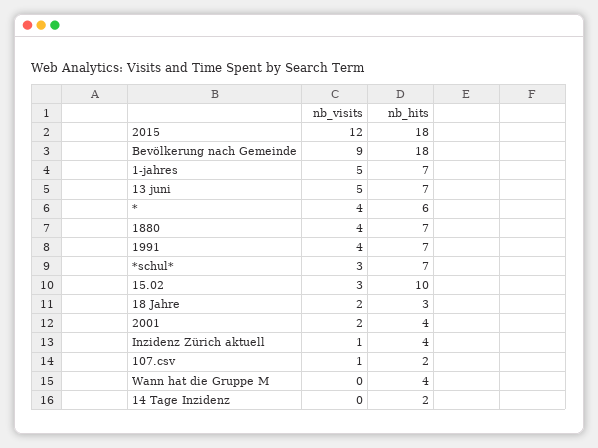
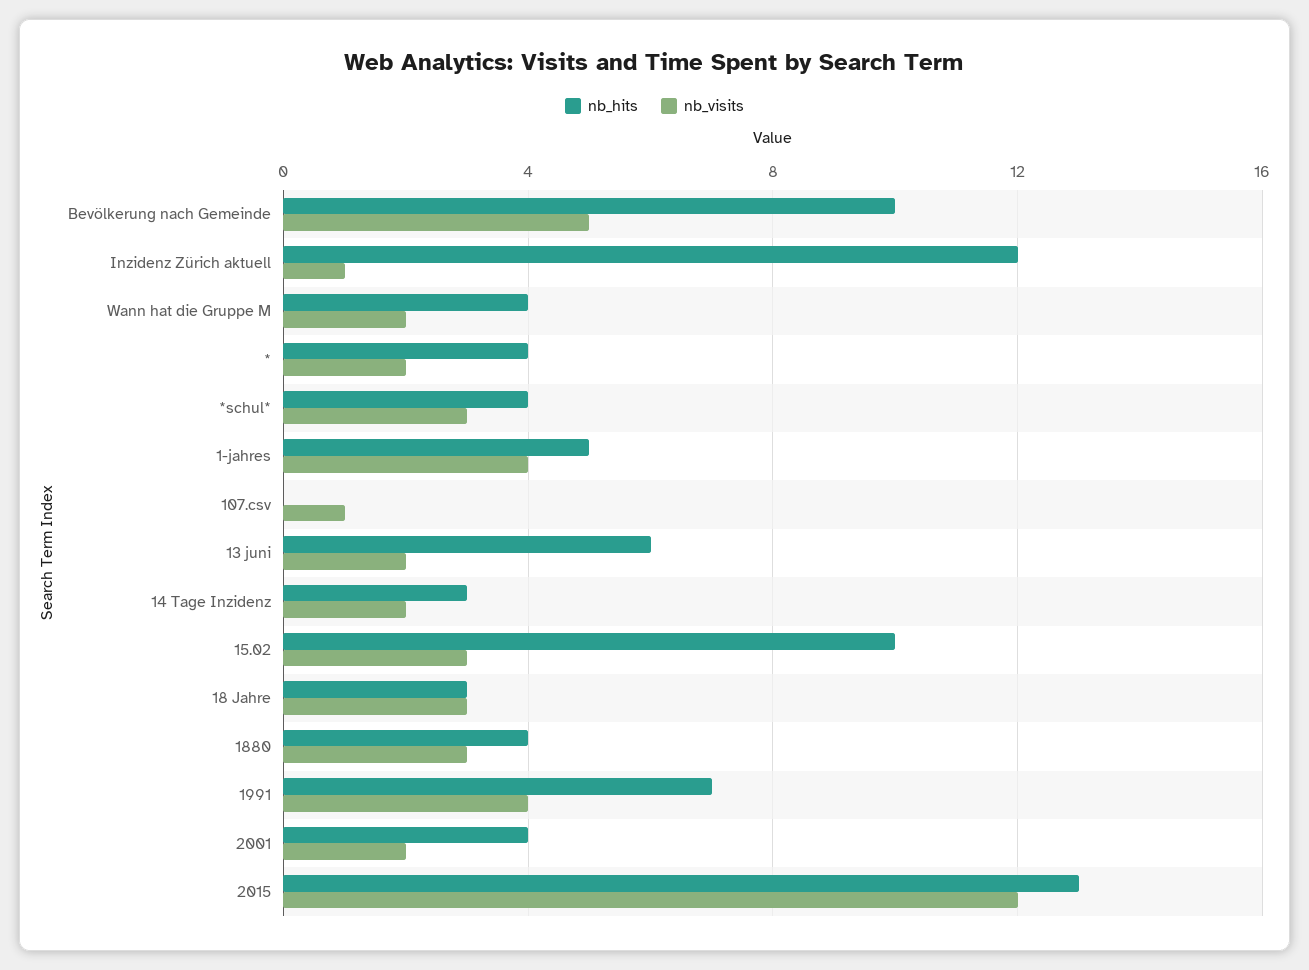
nb_hits, 2015: 18 -> 13
nb_visits, Bevölkerung nach Gemeinde: 9 -> 5
nb_hits, Bevölkerung nach Gemeinde: 18 -> 10
nb_visits, 1-jahres: 5 -> 4
nb_hits, 1-jahres: 7 -> 5
nb_visits, 13 juni: 5 -> 2
nb_hits, 13 juni: 7 -> 6
nb_visits, *: 4 -> 2
nb_hits, *: 6 -> 4
nb_visits, 1880: 4 -> 3
nb_hits, 1880: 7 -> 4
nb_hits, *schul*: 7 -> 4
nb_visits, 18 Jahre: 2 -> 3
nb_hits, Inzidenz Zürich aktuell: 4 -> 12
nb_hits, 107.csv: 2 -> 0
nb_visits, Wann hat die Gruppe M: 0 -> 2
nb_visits, 14 Tage Inzidenz: 0 -> 2
nb_hits, 14 Tage Inzidenz: 2 -> 3

